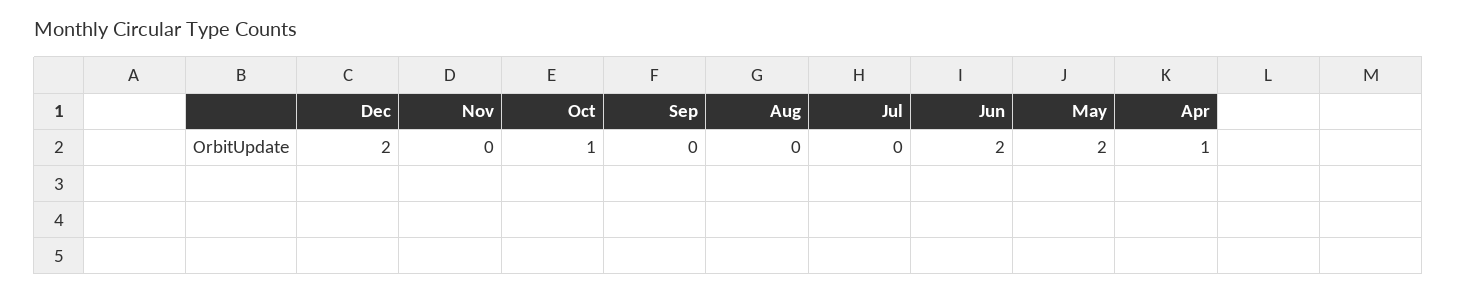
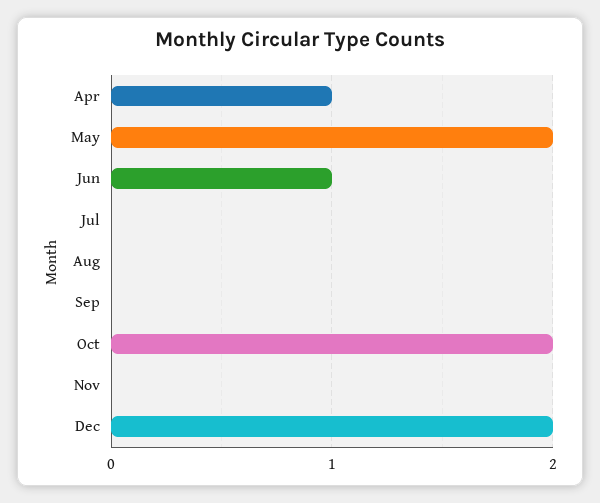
Oct: 1 -> 2
Jun: 2 -> 1

